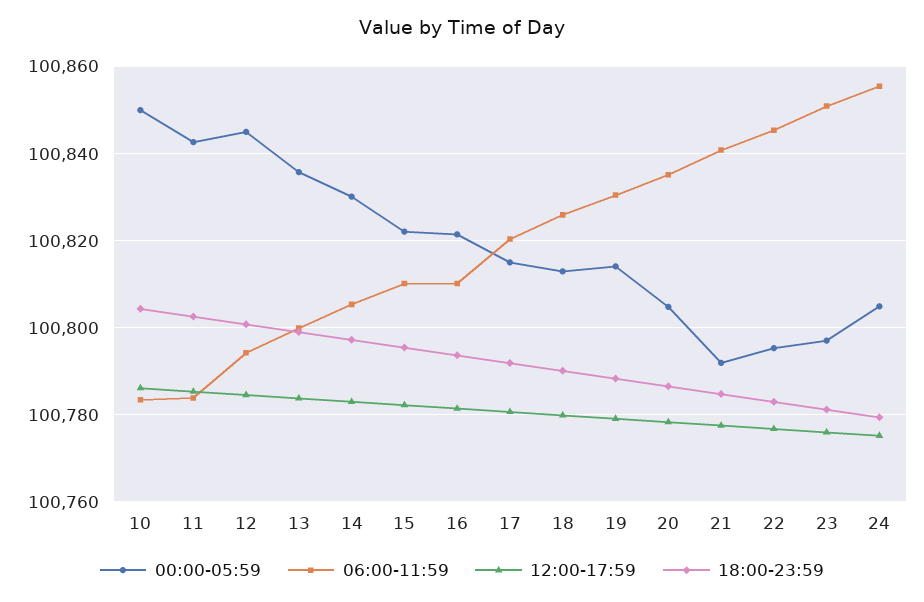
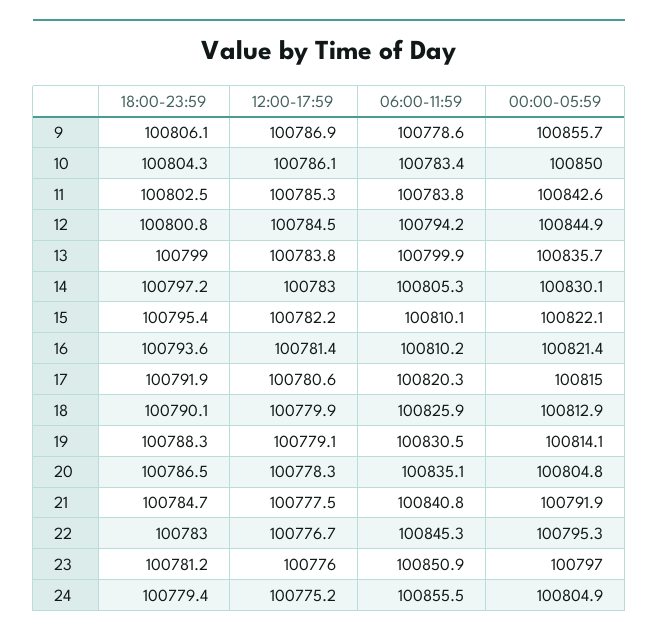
18:00-23:59, 9: none -> 100806.1
12:00-17:59, 9: none -> 100786.9
06:00-11:59, 9: none -> 100778.6
00:00-05:59, 9: none -> 100855.7

